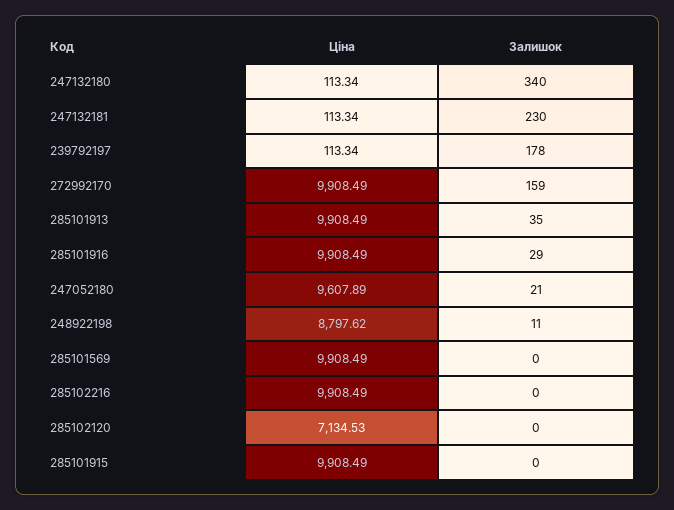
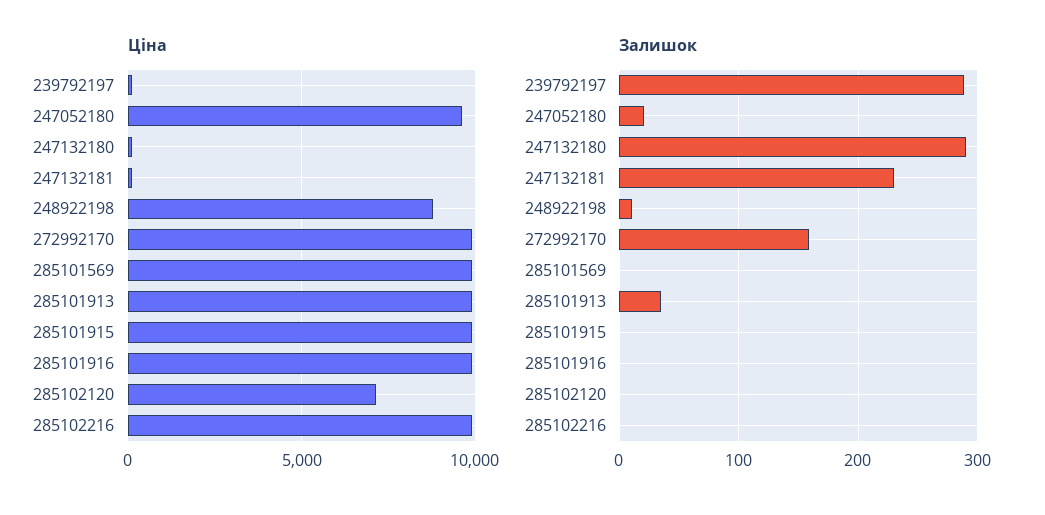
Залишок, 247132180: 340 -> 290
Залишок, 239792197: 178 -> 290
Залишок, 285101916: 29 -> 0

